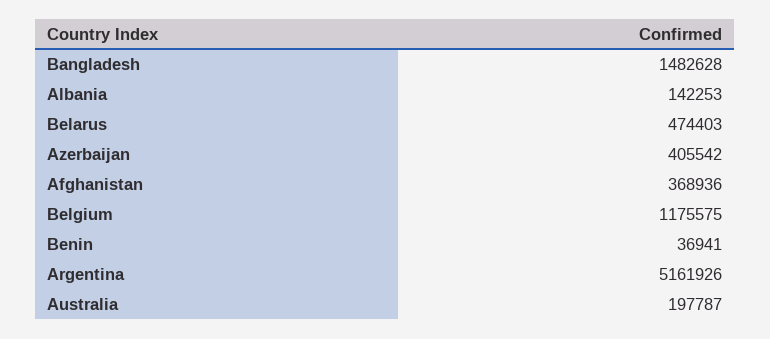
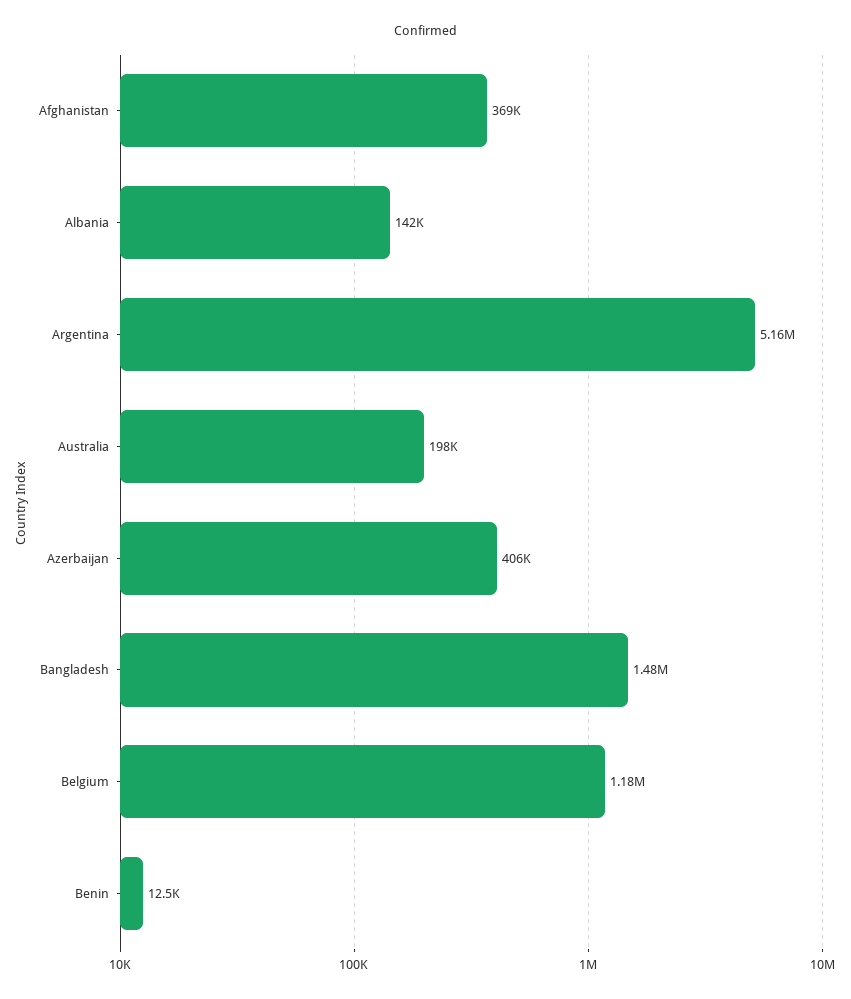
Belarus: 474403 -> none
Benin: 36941 -> 12500

